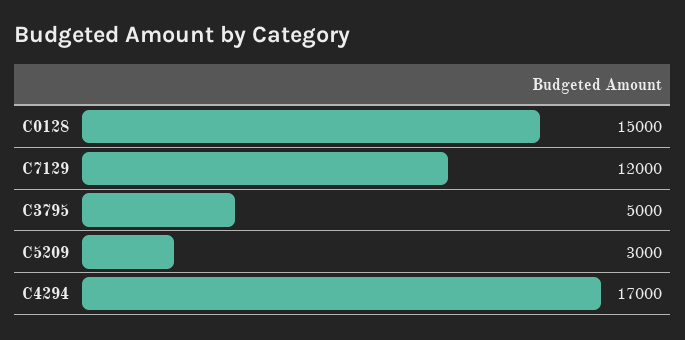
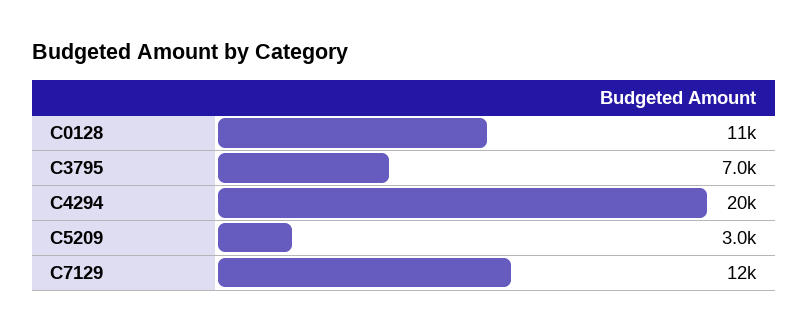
C0128: 15000 -> 11000
C3795: 5000 -> 7000
C4294: 17000 -> 20000

